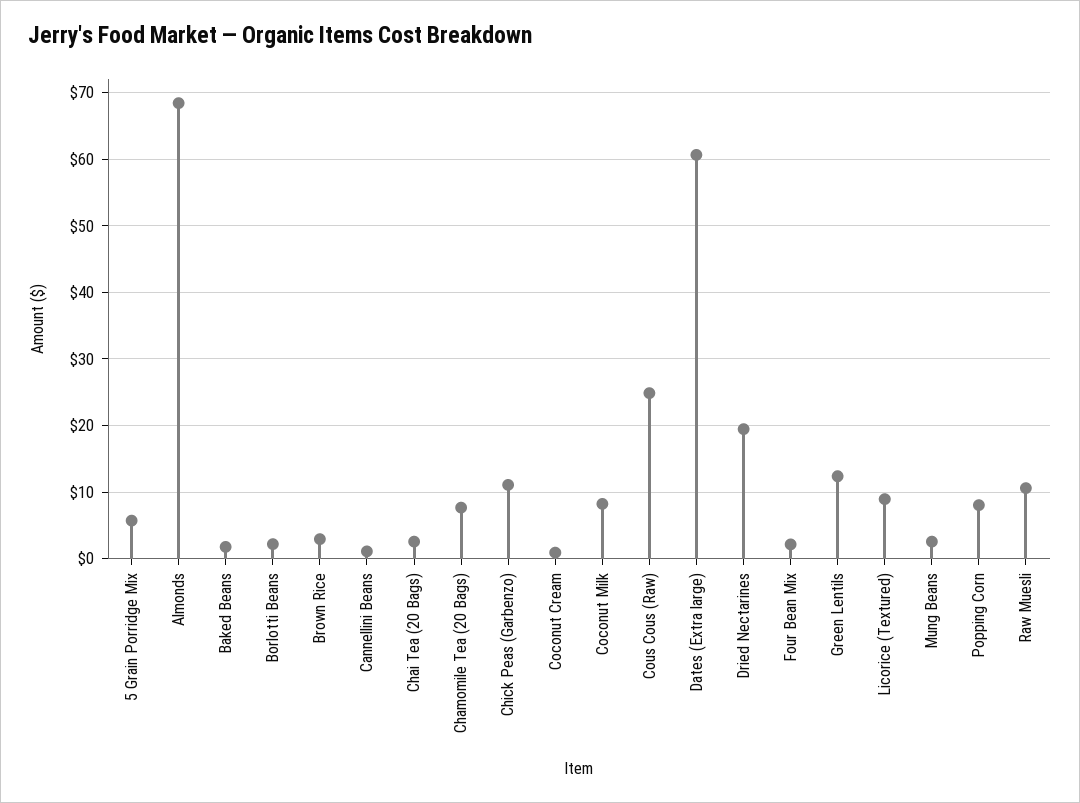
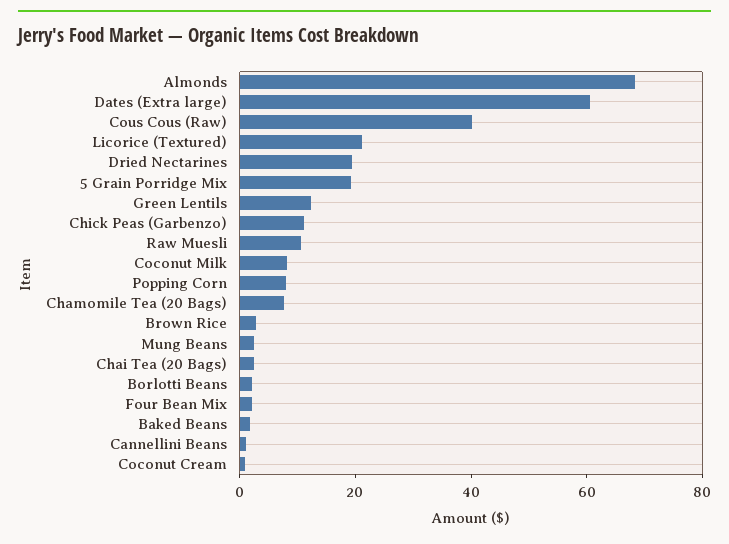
5 Grain Porridge Mix: 6 -> 20
Cous Cous (Raw): 25 -> 40
Licorice (Textured): 9 -> 20

